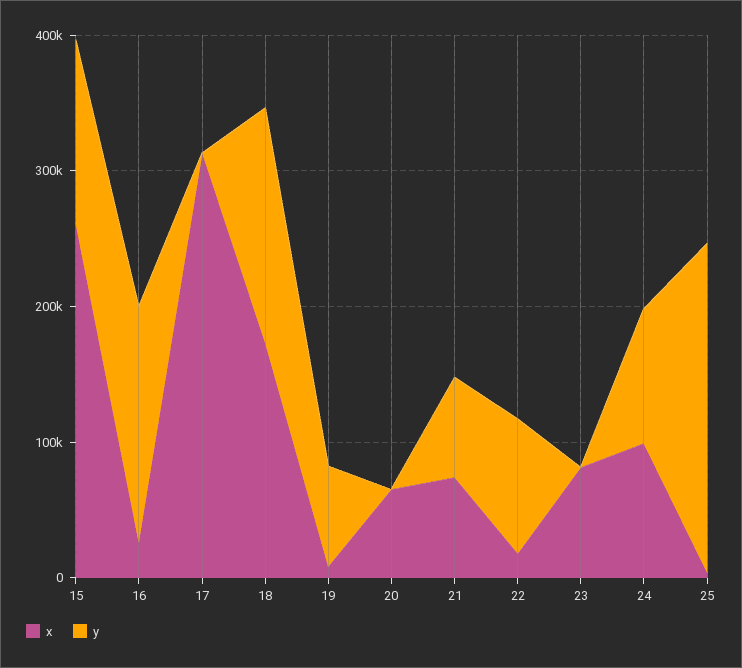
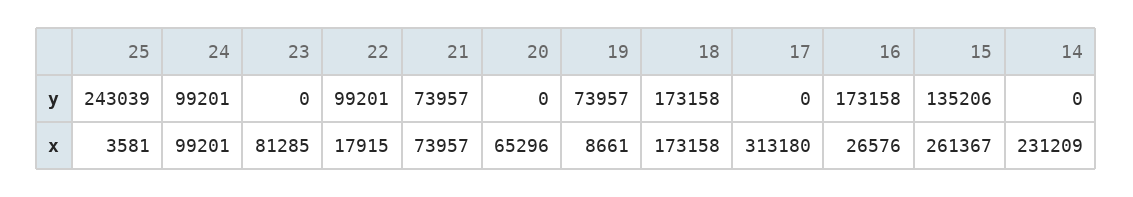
y, 14: none -> 0
x, 14: none -> 231209

